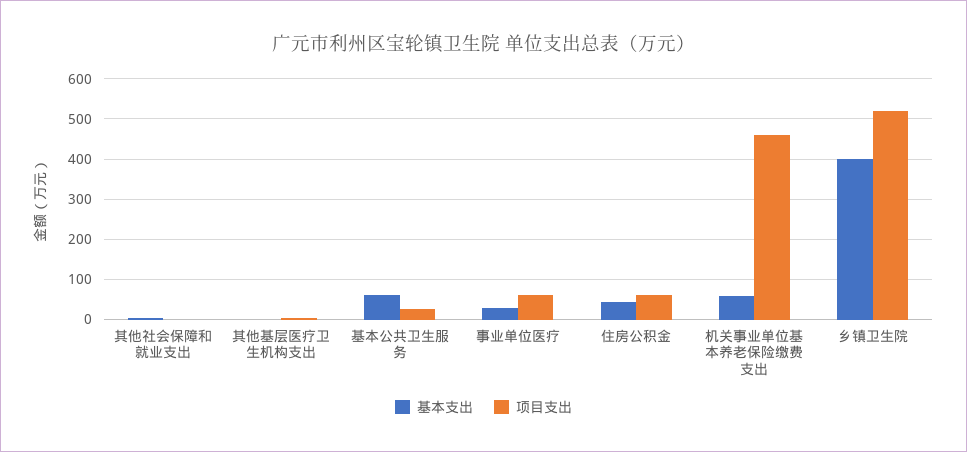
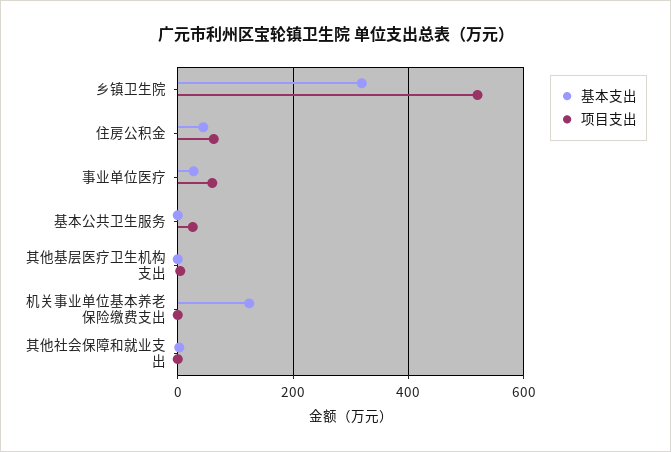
基本支出, 基本公共卫生服务: 60 -> 0
基本支出, 机关事业单位基本养老保险缴费支出: 60 -> 120
项目支出, 机关事业单位基本养老保险缴费支出: 460 -> 0
基本支出, 乡镇卫生院: 400 -> 320

